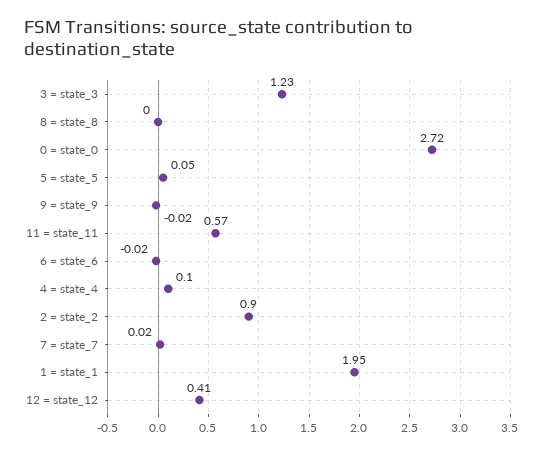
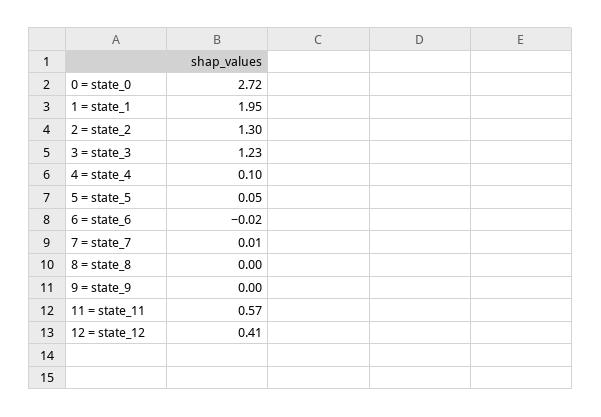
9 = state_9: -0.02 -> 0
2 = state_2: 0.9 -> 1.3
7 = state_7: 0.02 -> 0.01

